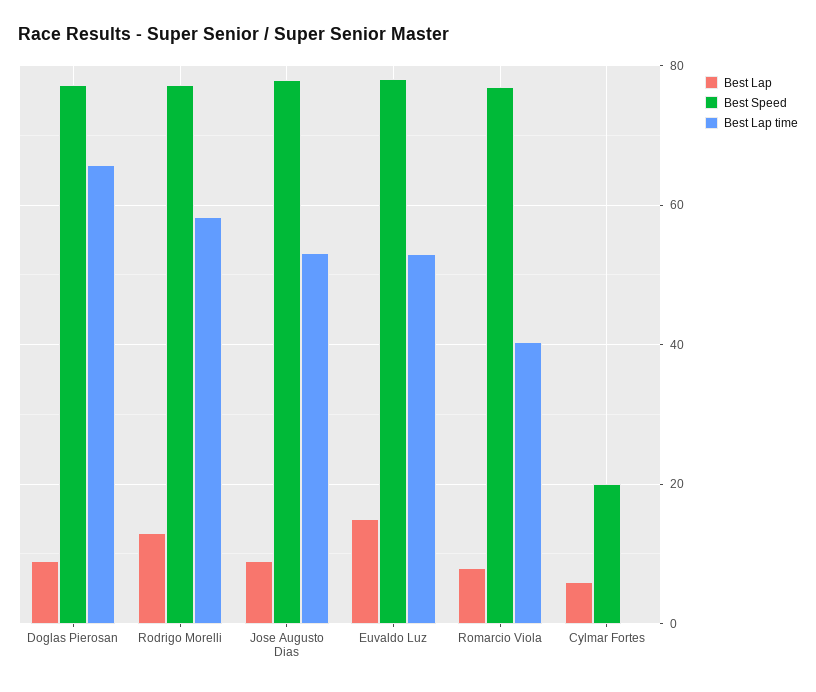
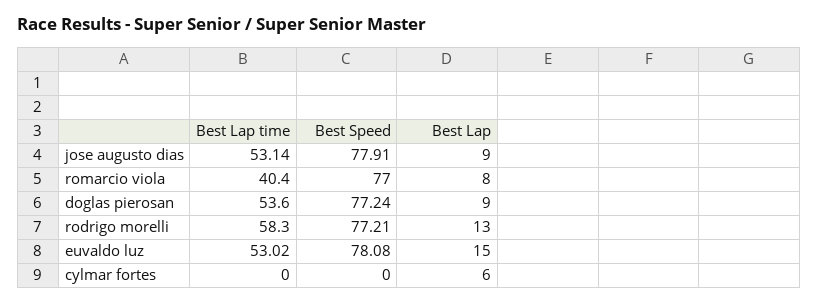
Best Lap time, Doglas Pierosan: 66 -> 53.6
Best Speed, Cylmar Fortes: 20 -> 0

